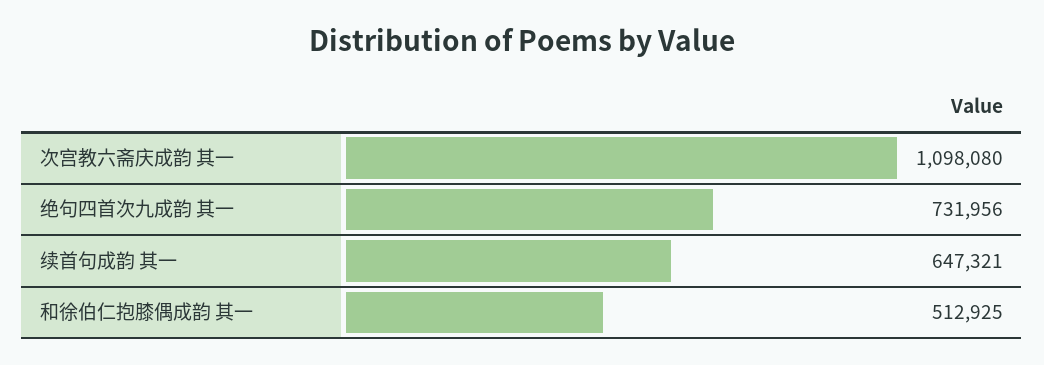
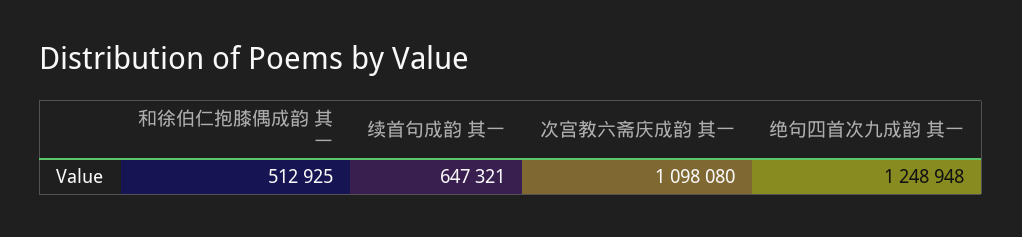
绝句四首次九成韵 其一: 731956 -> 1248948

